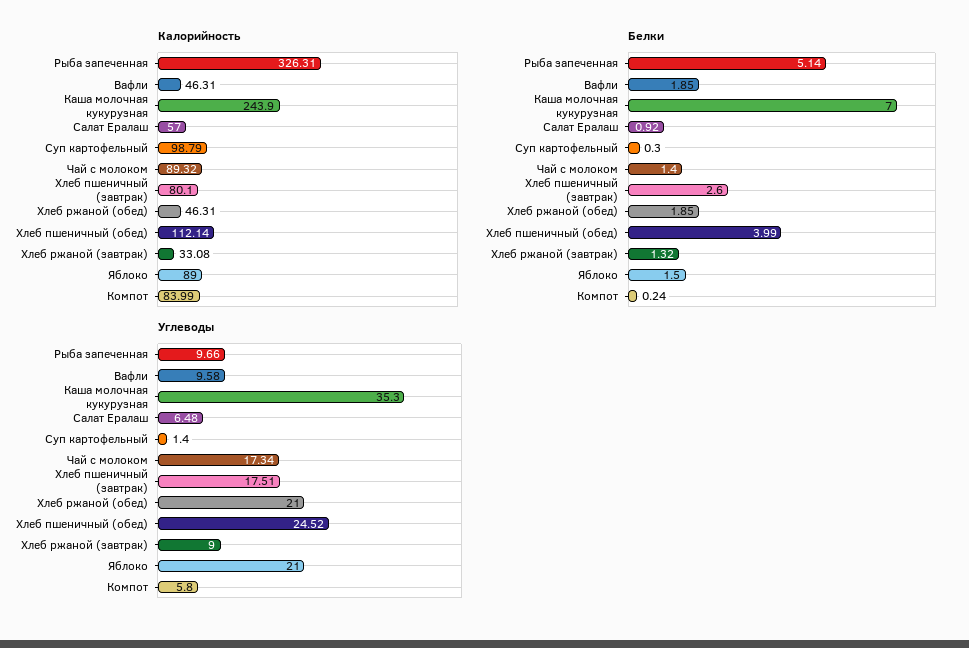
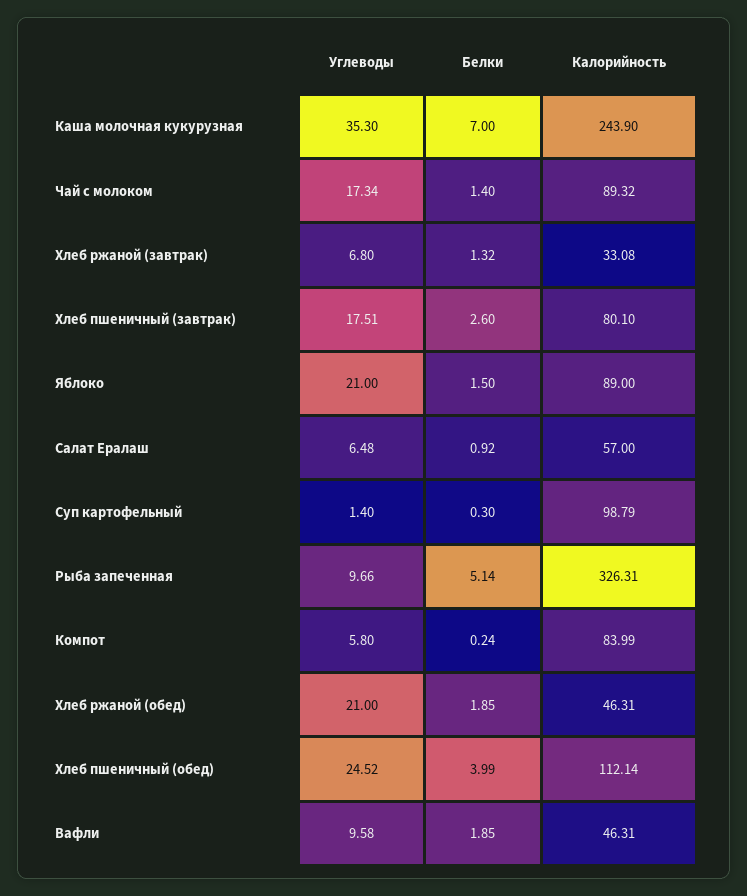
Углеводы, Хлеб ржаной (завтрак): 9 -> 6.8

